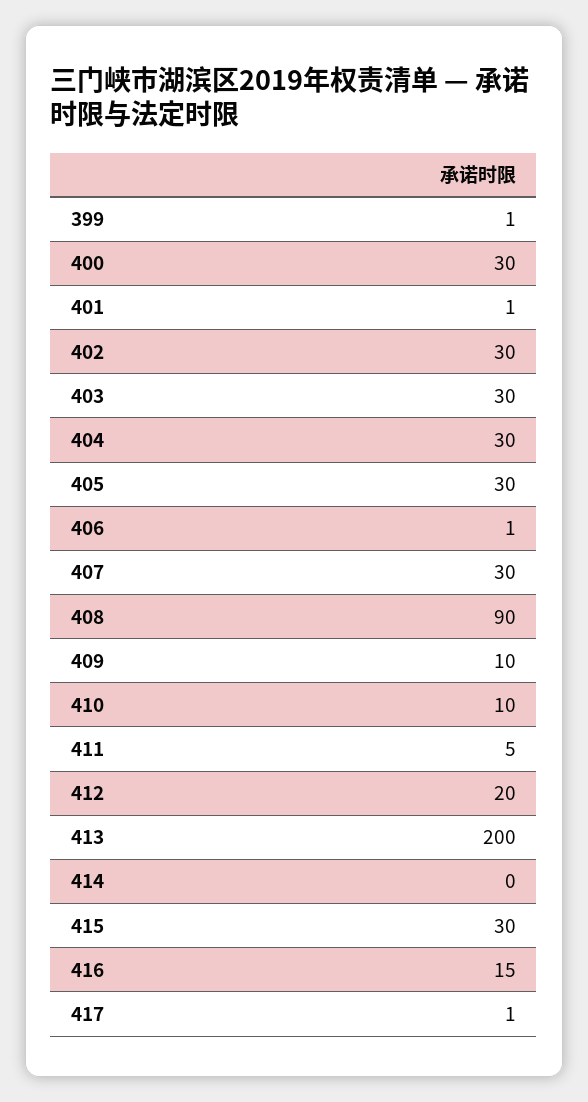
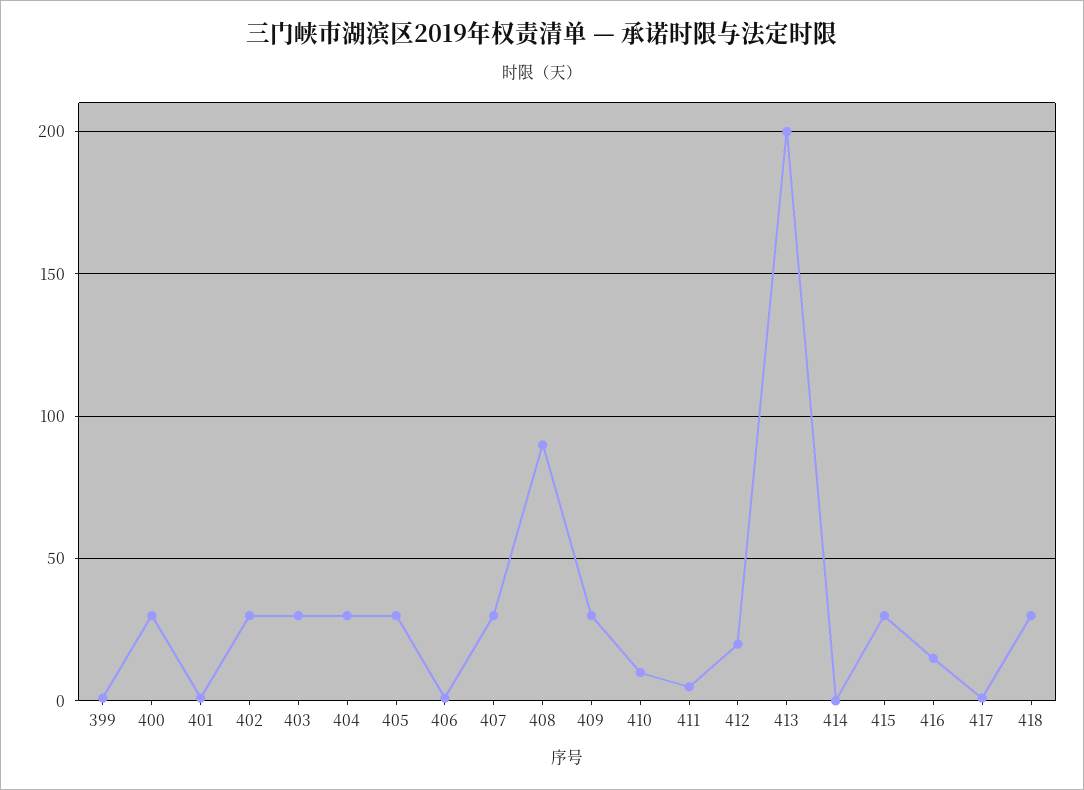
409: 10 -> 30
418: none -> 30

